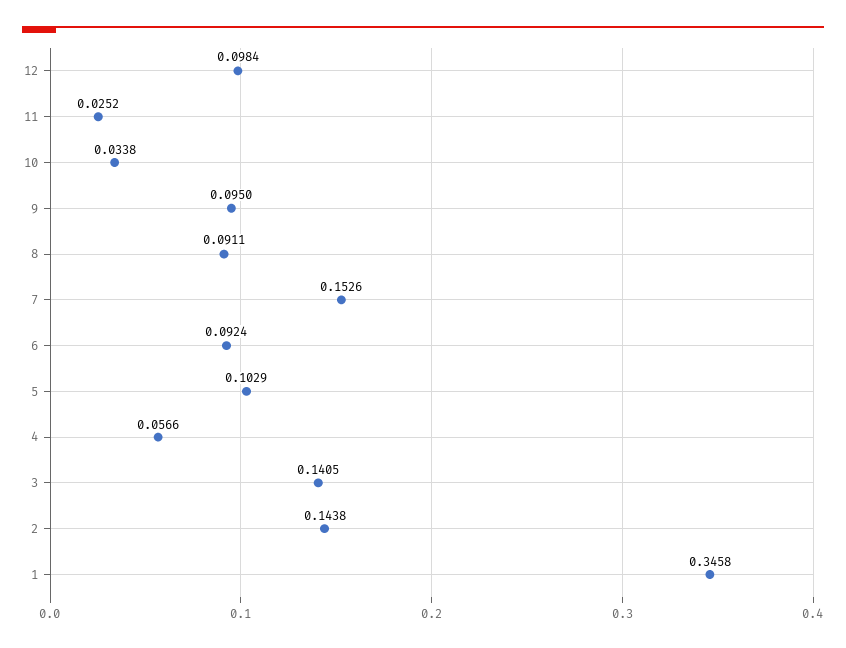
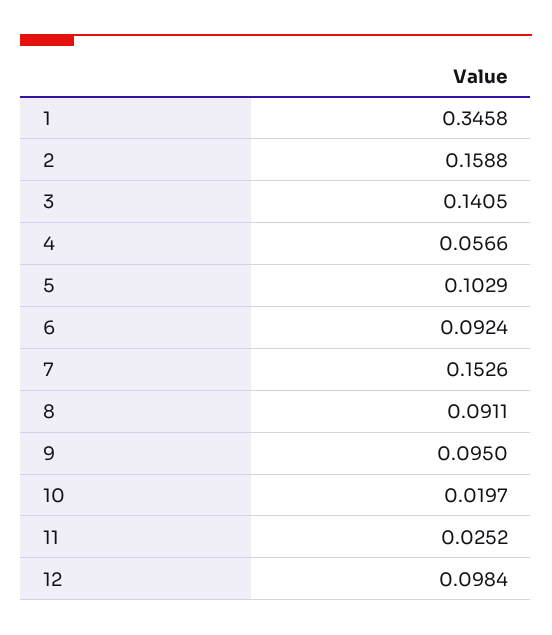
10: 0.0338 -> 0.0197
2: 0.1438 -> 0.1588

